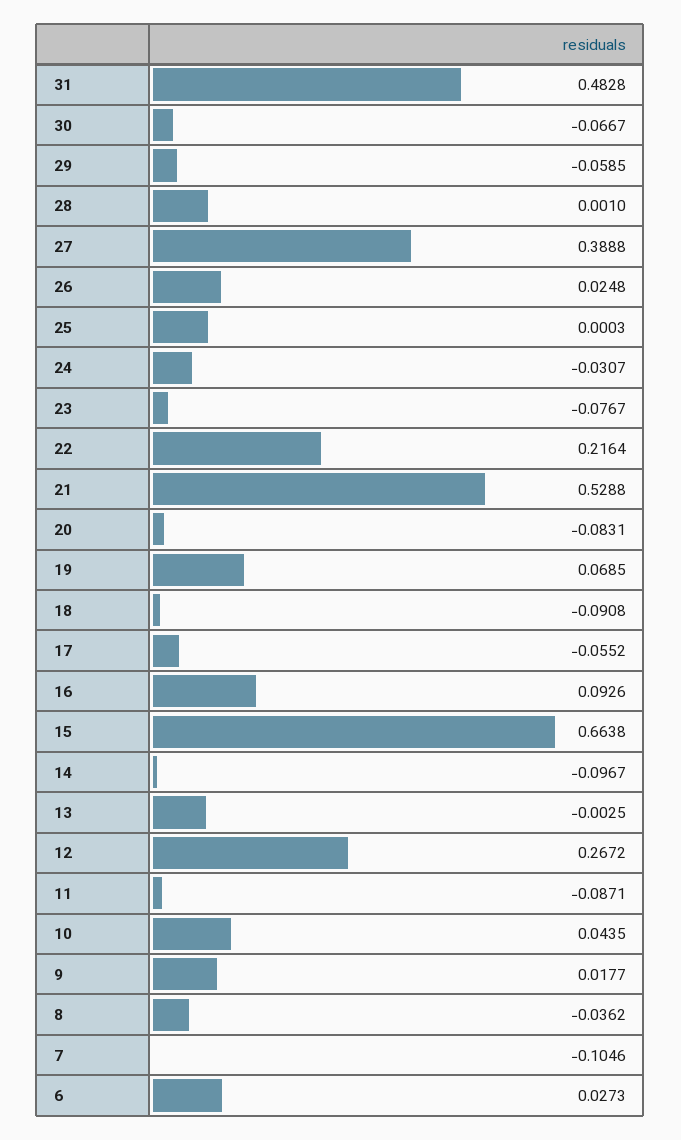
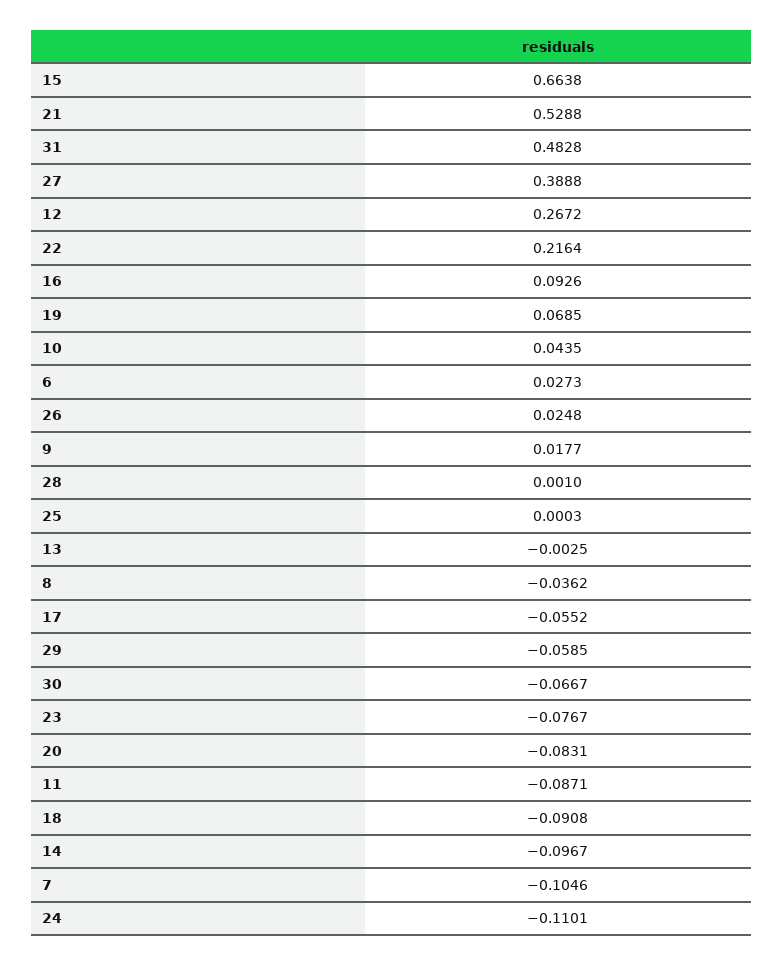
24: -0.0307 -> -0.1101

